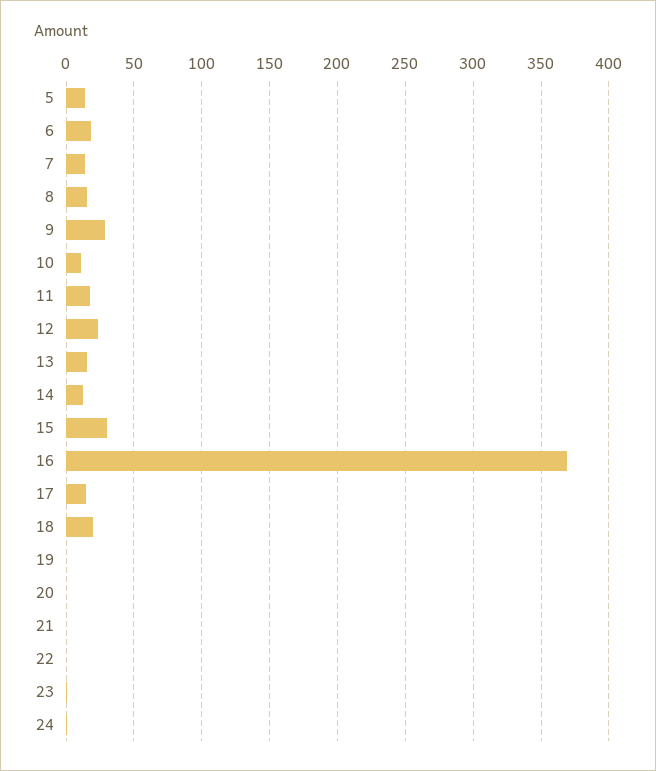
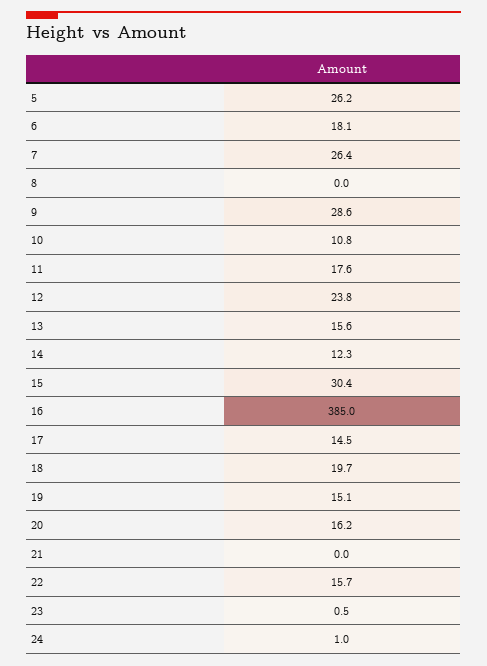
5: 15 -> 26.2
7: 15 -> 26.4
8: 15 -> 0
16: 370 -> 385
19: 0 -> 15.1
20: 0 -> 16.2
22: 0 -> 15.7

